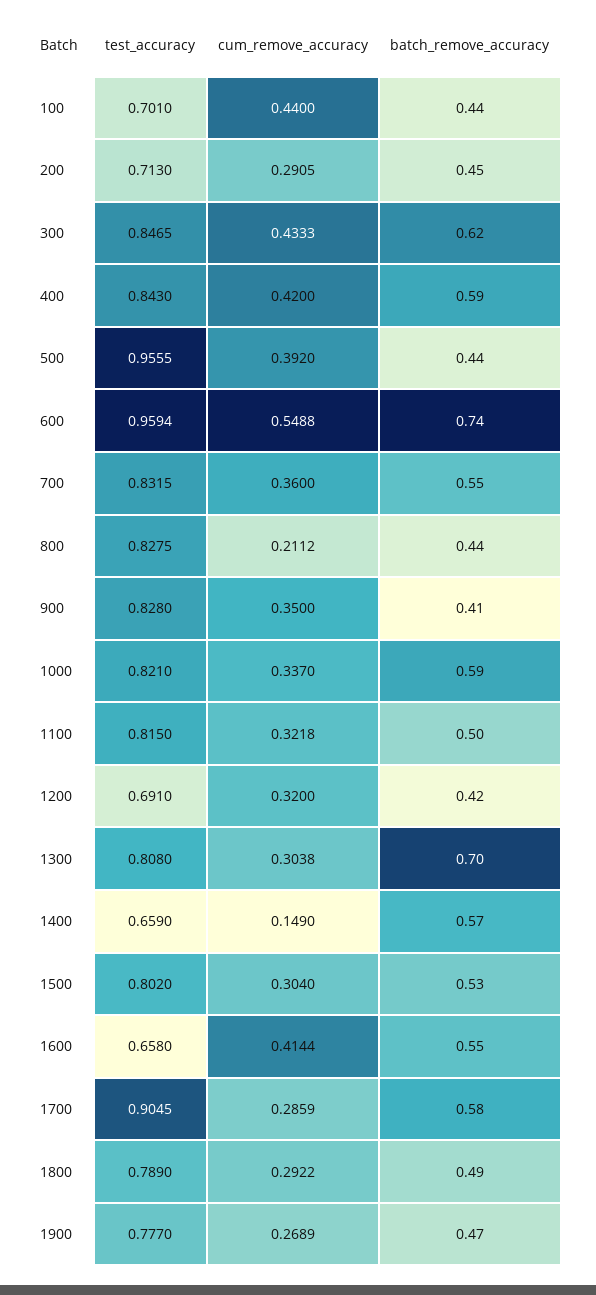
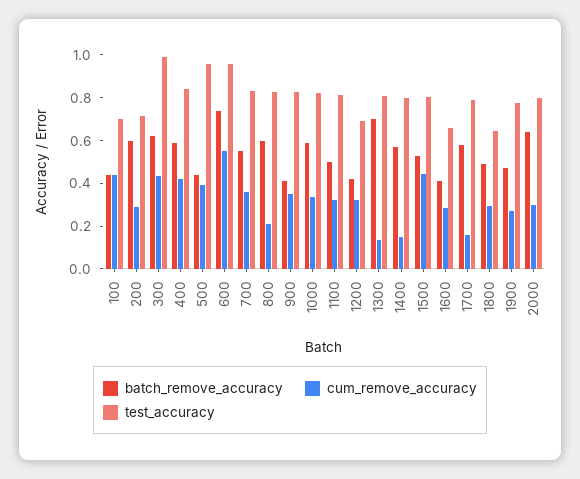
batch_remove_accuracy, 200: 0.45 -> 0.6
test_accuracy, 300: 0.8465 -> 1
batch_remove_accuracy, 800: 0.44 -> 0.6
cum_remove_accuracy, 1300: 0.3038 -> 0.15
test_accuracy, 1400: 0.659 -> 0.8
cum_remove_accuracy, 1500: 0.304 -> 0.45
cum_remove_accuracy, 1600: 0.4144 -> 0.3
batch_remove_accuracy, 1600: 0.55 -> 0.4
test_accuracy, 1700: 0.9045 -> 0.8
cum_remove_accuracy, 1700: 0.2859 -> 0.15
test_accuracy, 1800: 0.789 -> 0.65
batch_remove_accuracy, 2000: none -> 0.65
cum_remove_accuracy, 2000: none -> 0.3
test_accuracy, 2000: none -> 0.8

